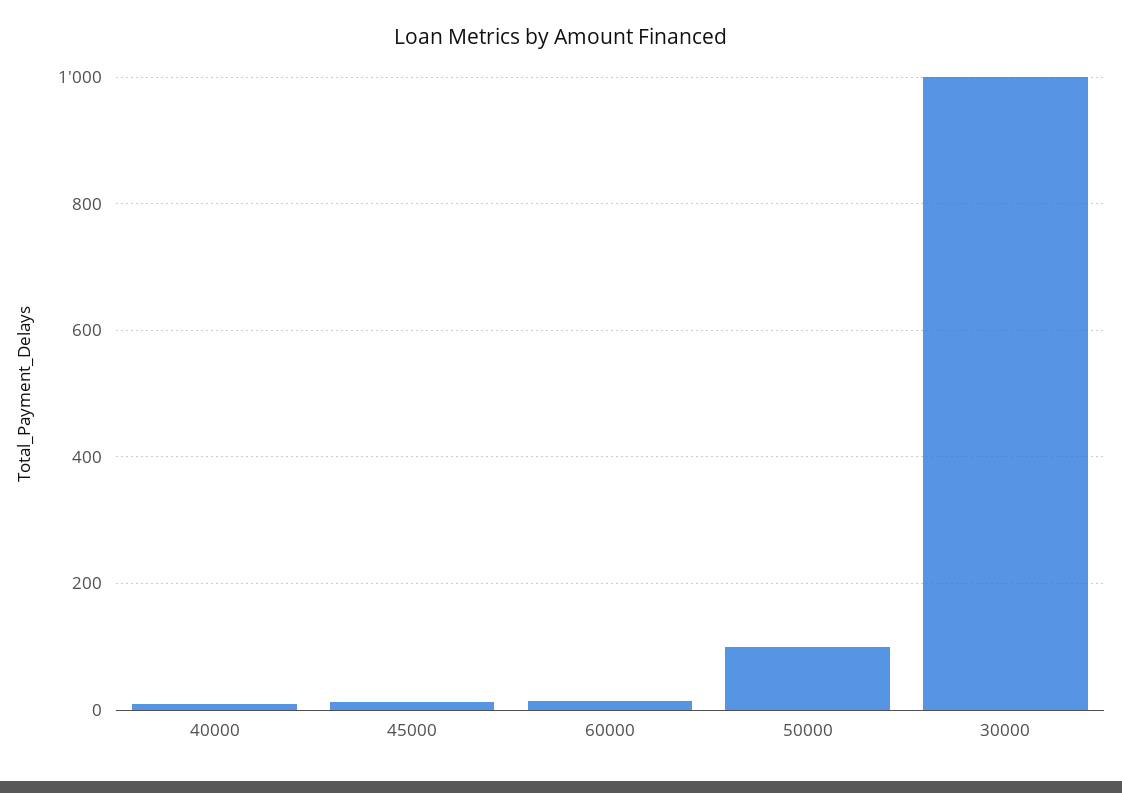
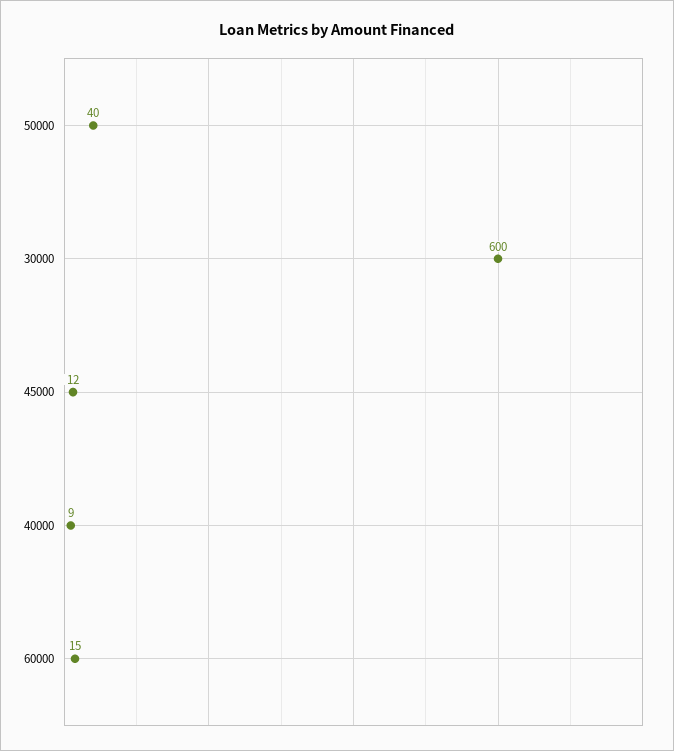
50000: 100 -> 40
30000: 1000 -> 600

